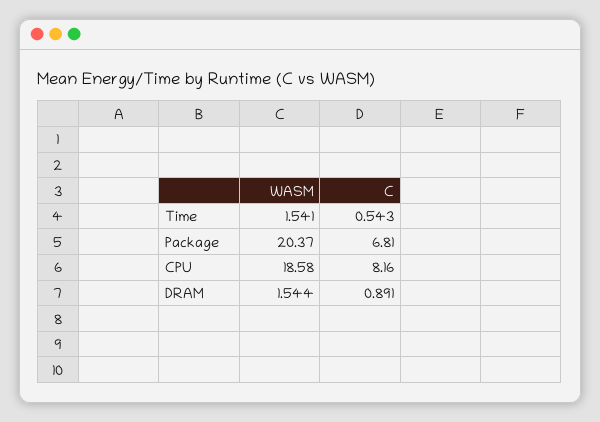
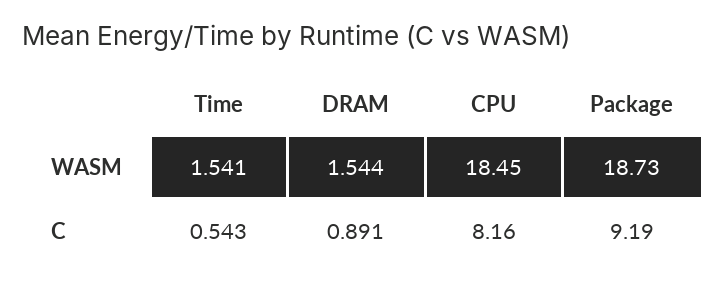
WASM, Package: 20.37 -> 18.73
C, Package: 6.81 -> 9.19
WASM, CPU: 18.58 -> 18.45

